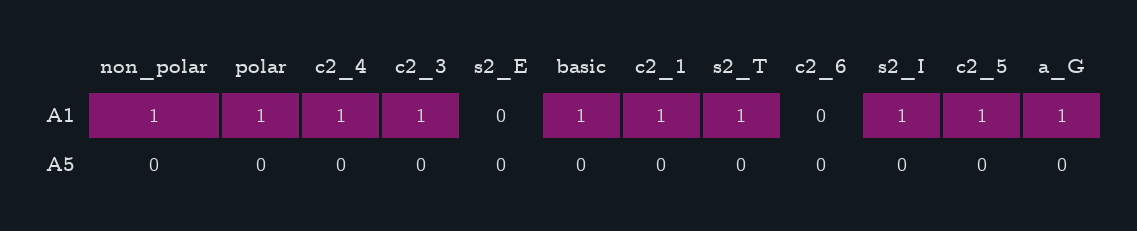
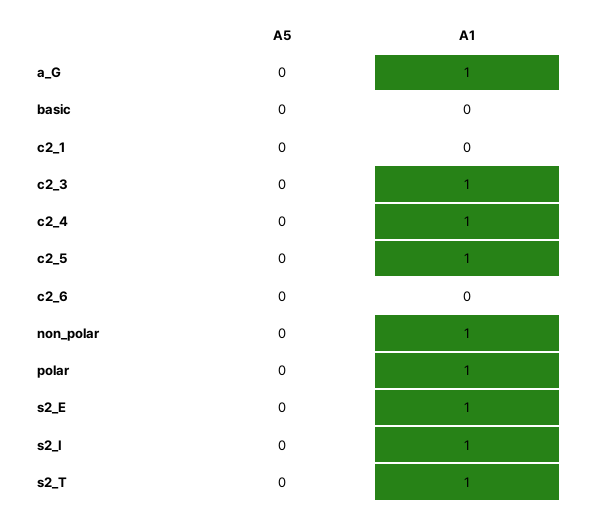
s2_E, A1: 0 -> 1
basic, A1: 1 -> 0
c2_1, A1: 1 -> 0

